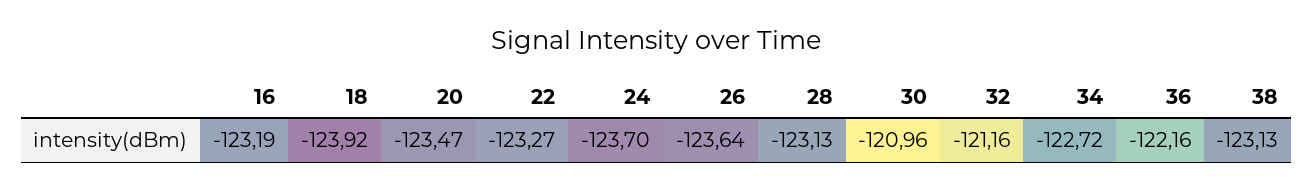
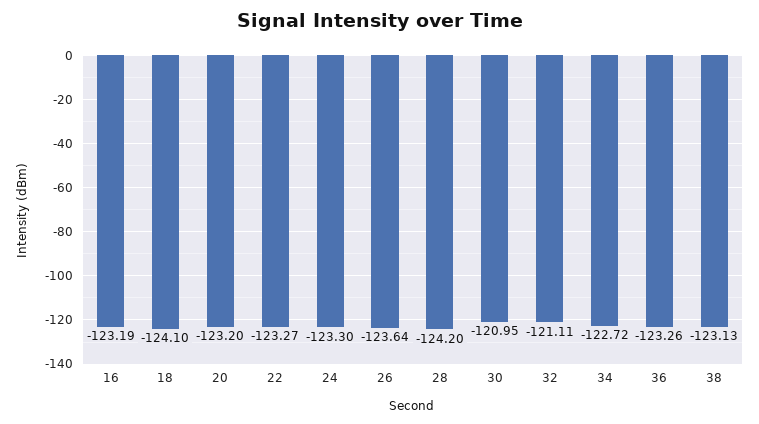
18: -123.92 -> -124.1
20: -123.47 -> -123.2
24: -123.7 -> -123.3
28: -123.13 -> -124.2
30: -120.96 -> -120.95
32: -121.16 -> -121.11
36: -122.16 -> -123.26

